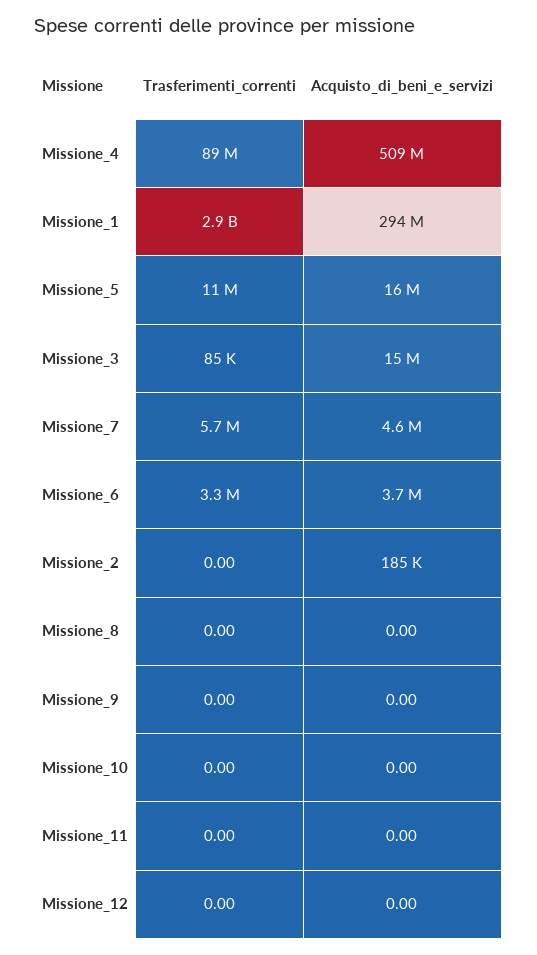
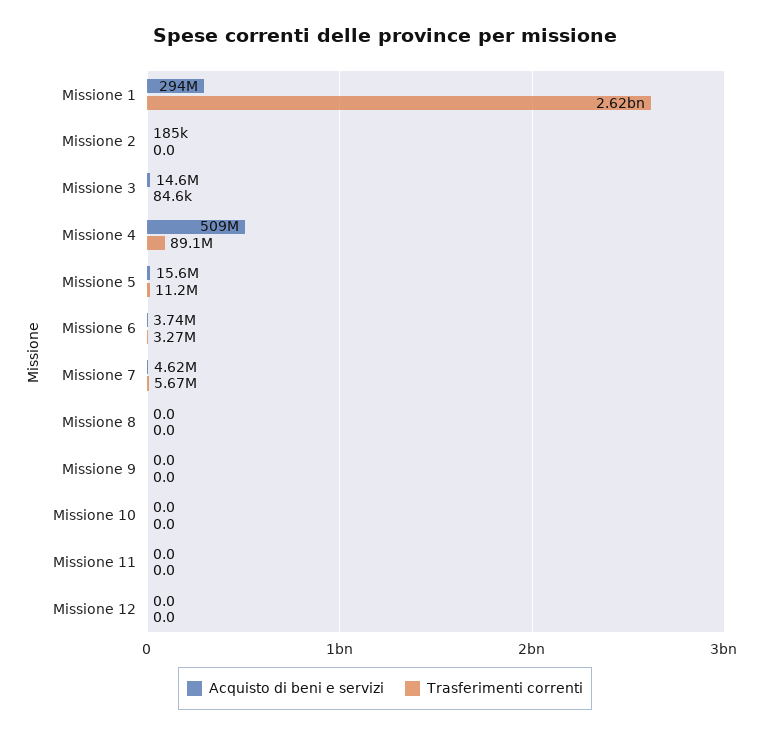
Trasferimenti_correnti, Missione_1: 2900000000 -> 2620000000

